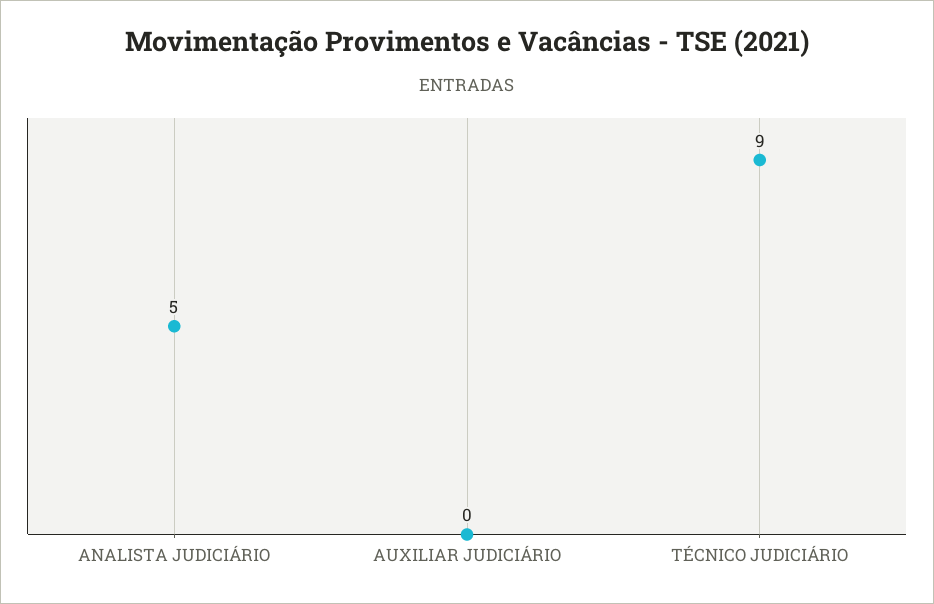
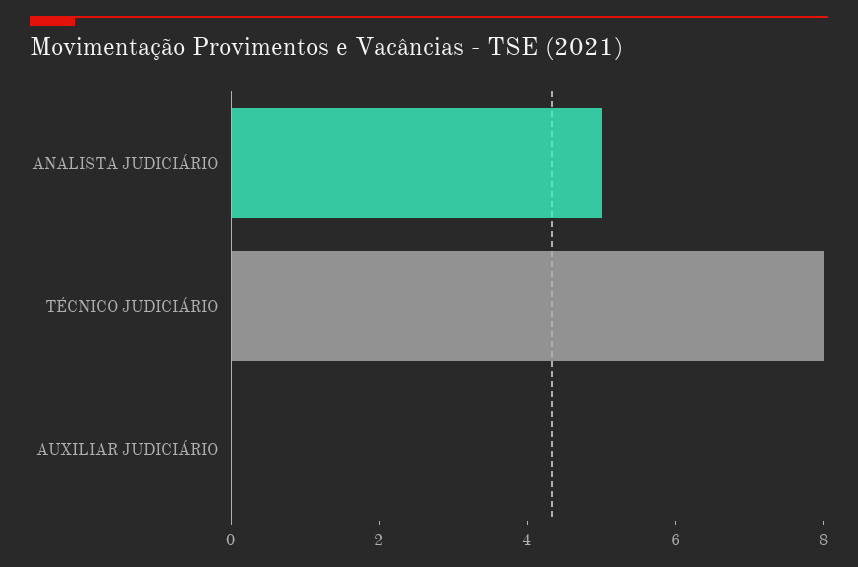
TÉCNICO JUDICIÁRIO: 9 -> 8

